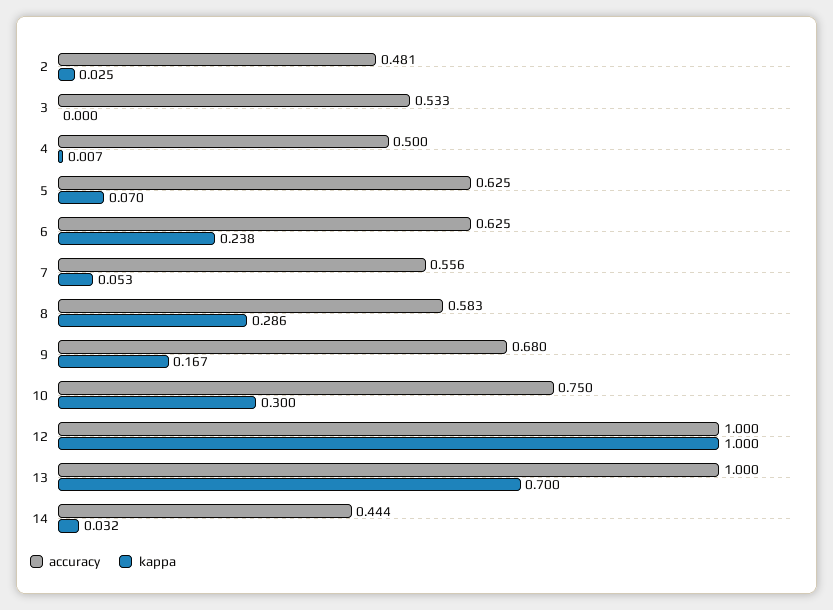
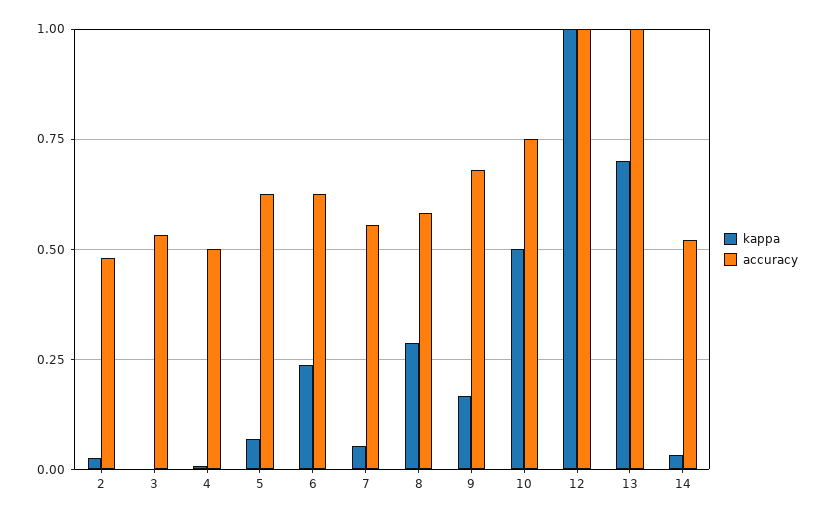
kappa, 10: 0.3 -> 0.5
accuracy, 14: 0.444 -> 0.525

